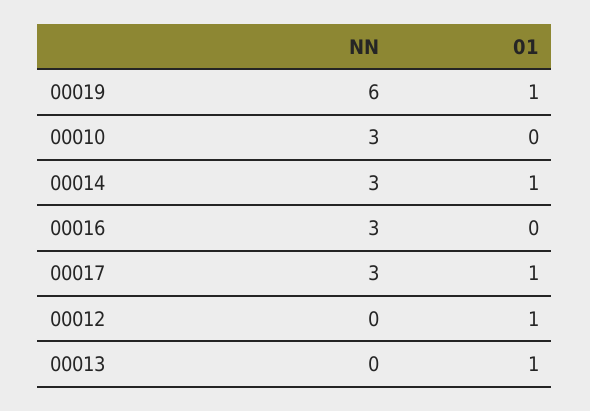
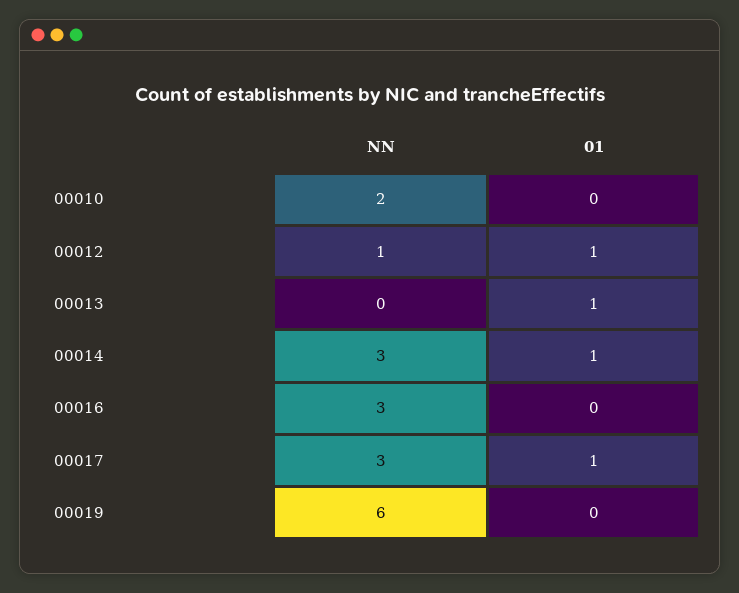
01, 00019: 1 -> 0
NN, 00010: 3 -> 2
NN, 00012: 0 -> 1

